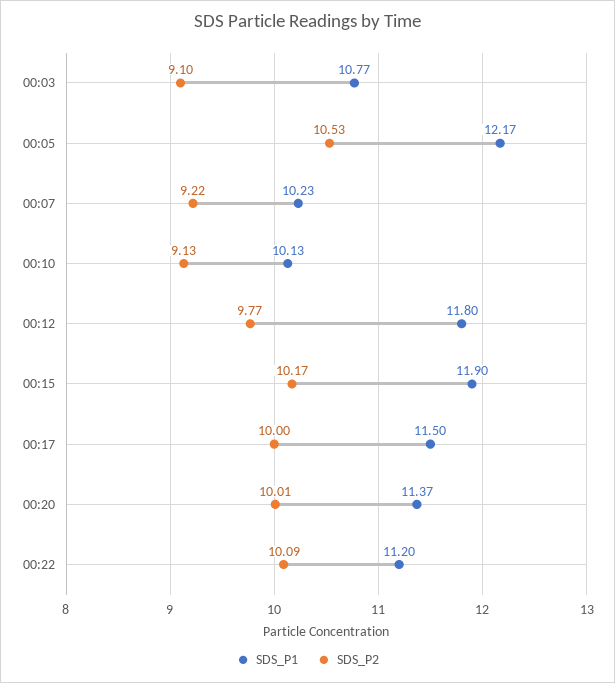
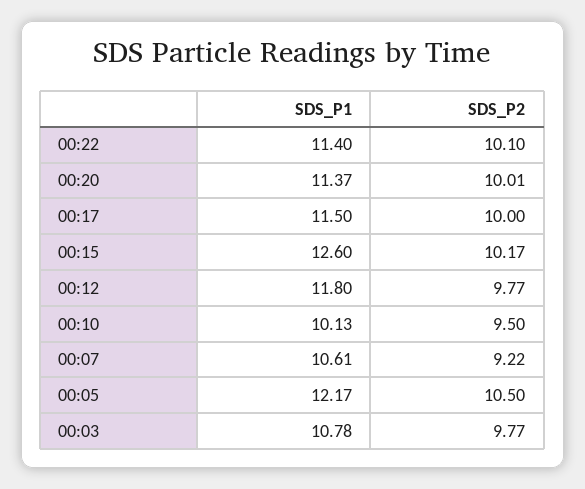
SDS_P1, 00:03: 10.77 -> 10.78
SDS_P2, 00:03: 9.1 -> 9.77
SDS_P2, 00:05: 10.53 -> 10.5
SDS_P1, 00:07: 10.23 -> 10.61
SDS_P2, 00:10: 9.13 -> 9.5
SDS_P1, 00:15: 11.9 -> 12.6
SDS_P1, 00:22: 11.2 -> 11.4
SDS_P2, 00:22: 10.09 -> 10.1

